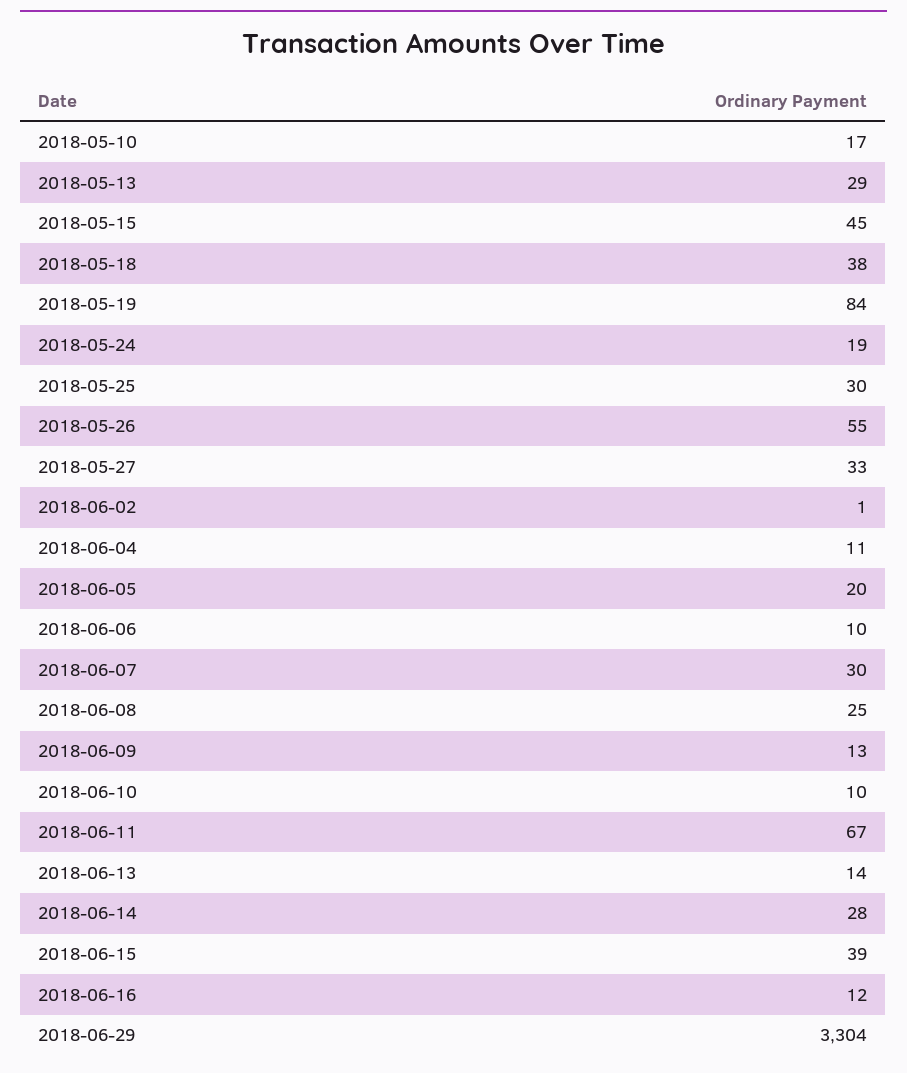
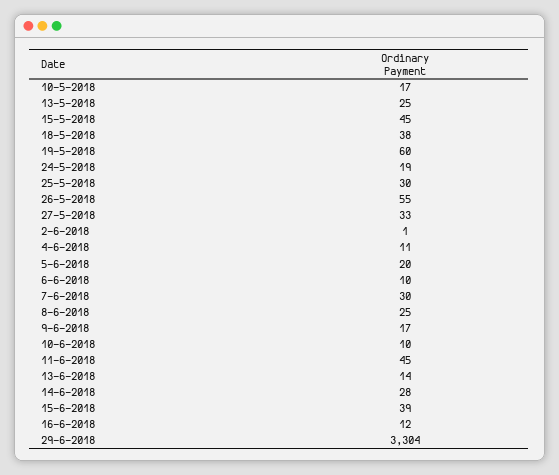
2018-05-13: 29 -> 25
2018-05-19: 84 -> 60
2018-06-09: 13 -> 17
2018-06-11: 67 -> 45

